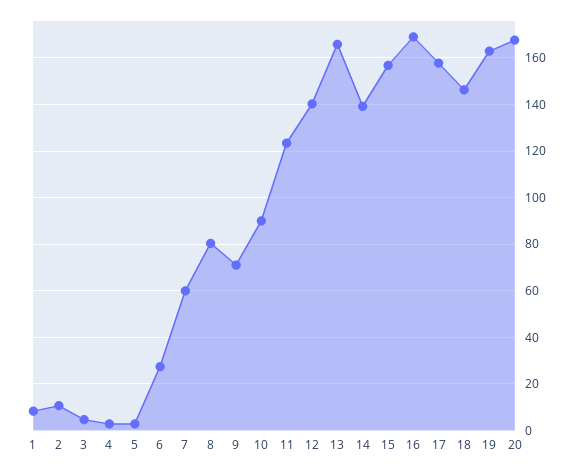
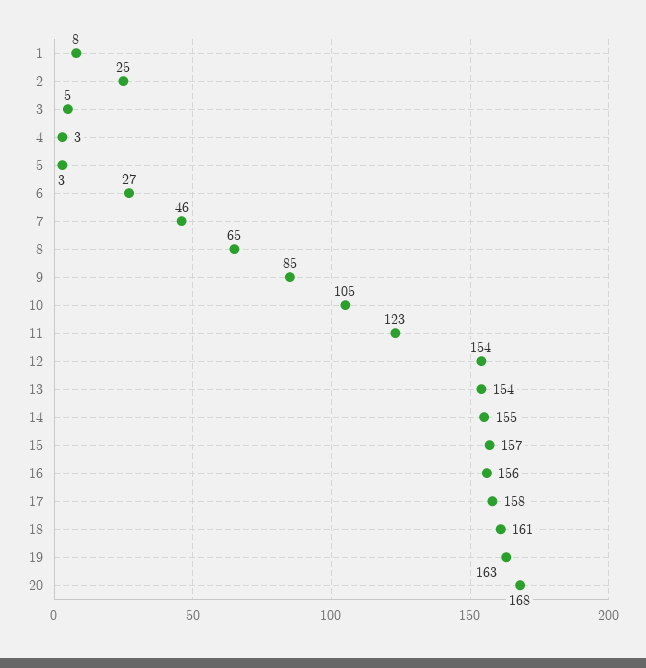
2: 10 -> 25
7: 60 -> 46
8: 80 -> 65
9: 70 -> 85
10: 90 -> 105
12: 140 -> 154
13: 165 -> 154
14: 140 -> 155
16: 170 -> 156
18: 145 -> 161

